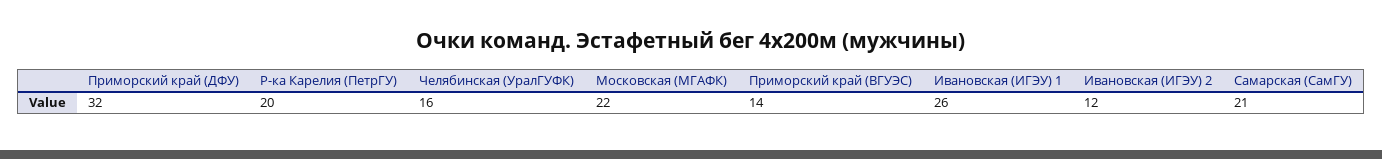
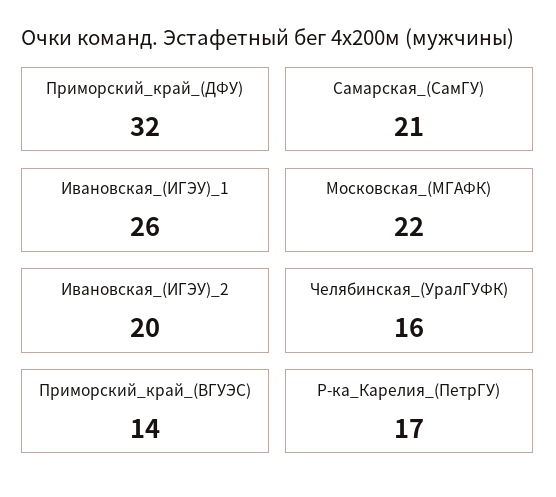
Р-ка Карелия (ПетрГУ): 20 -> 17
Ивановская (ИГЭУ) 2: 12 -> 20

